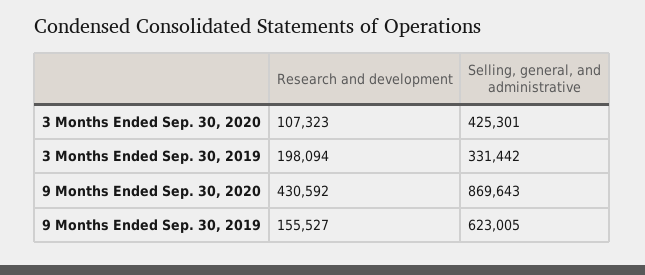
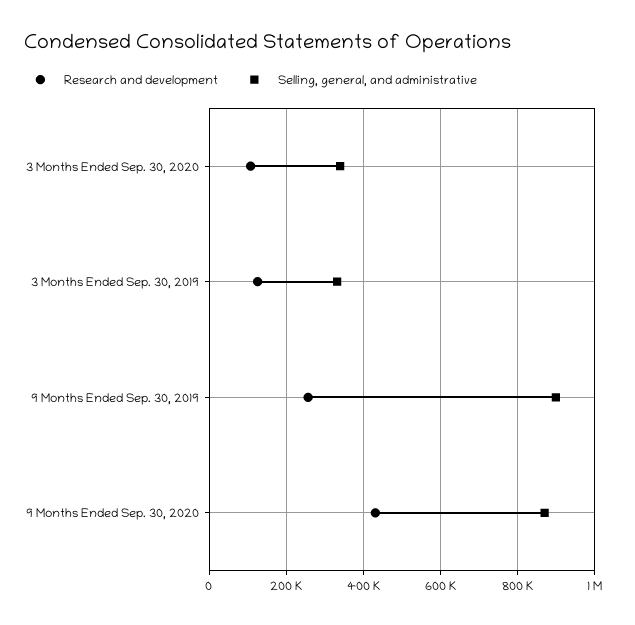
Selling, general, and administrative, 3 Months Ended Sep. 30, 2020: 425301 -> 340000
Research and development, 3 Months Ended Sep. 30, 2019: 198094 -> 120000
Research and development, 9 Months Ended Sep. 30, 2019: 155527 -> 260000
Selling, general, and administrative, 9 Months Ended Sep. 30, 2019: 623005 -> 900000

